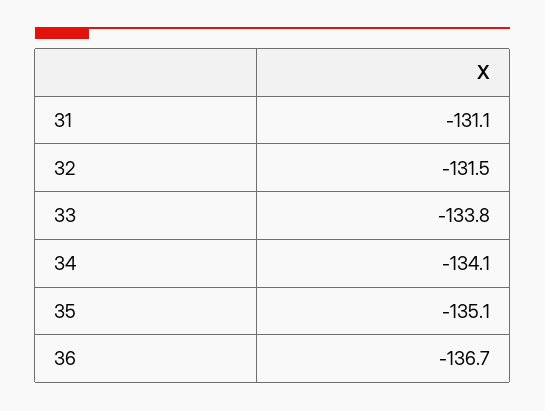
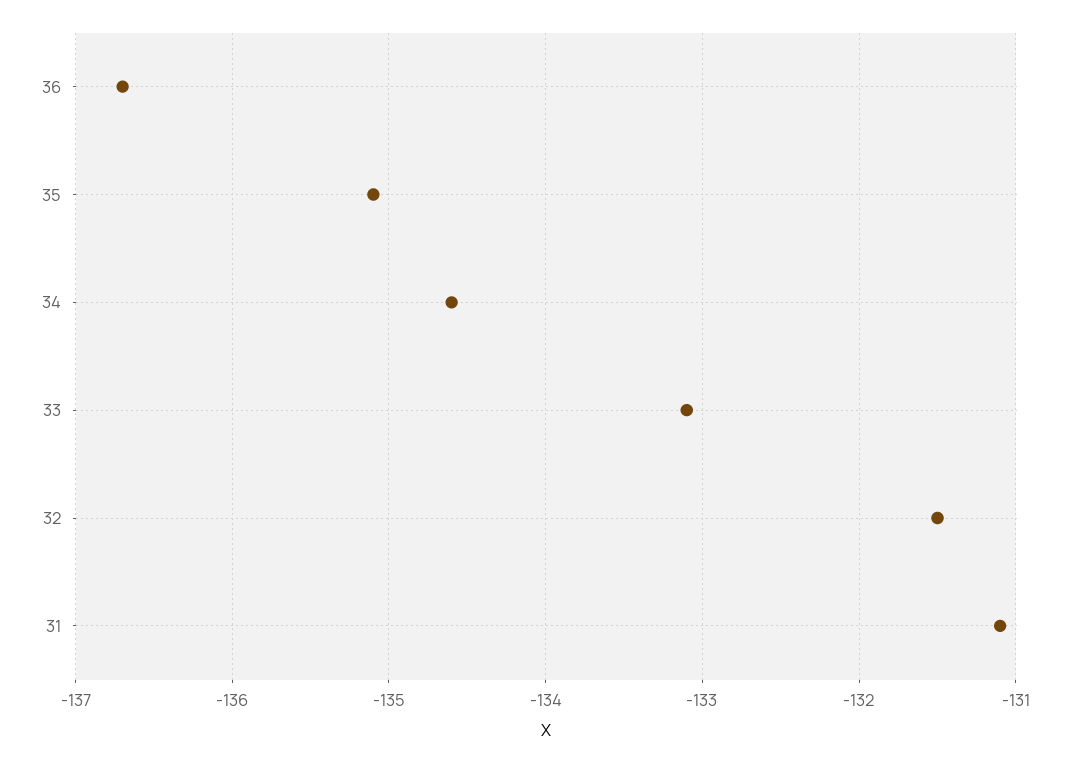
33: -133.8 -> -133.1
34: -134.1 -> -134.6

